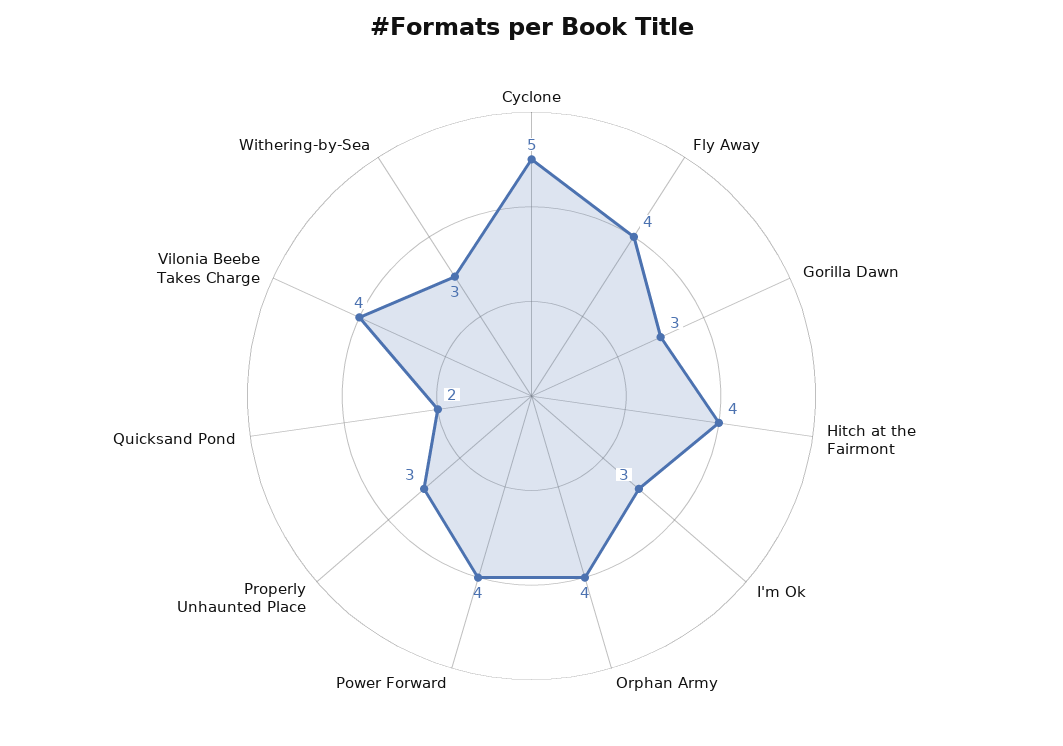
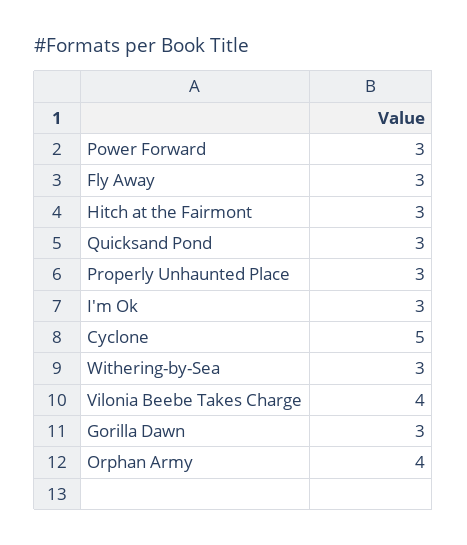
Fly Away: 4 -> 3
Hitch at the Fairmont: 4 -> 3
Power Forward: 4 -> 3
Quicksand Pond: 2 -> 3

